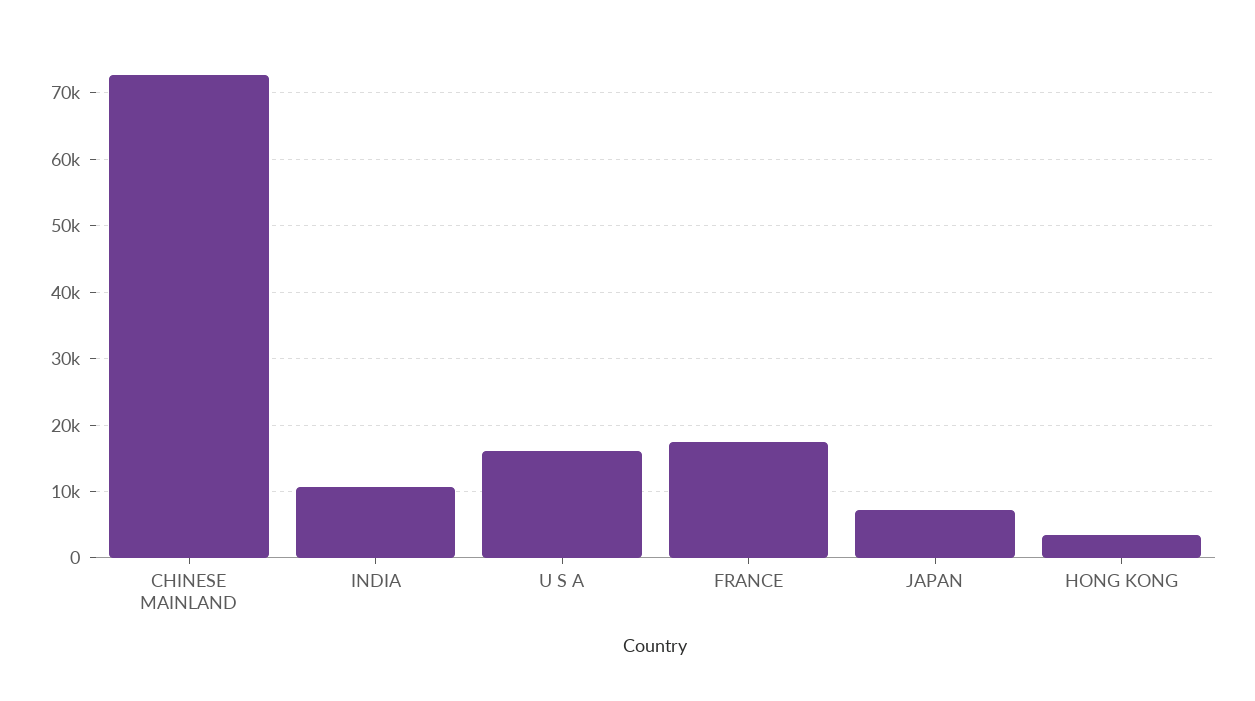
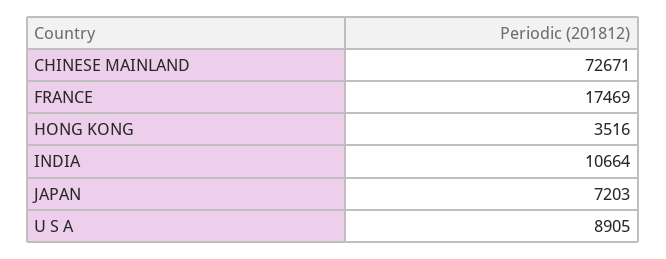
U S A: 16000 -> 8905

